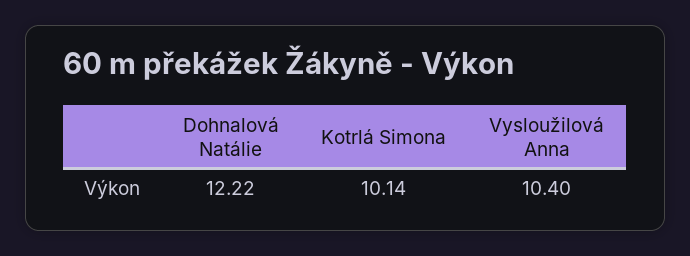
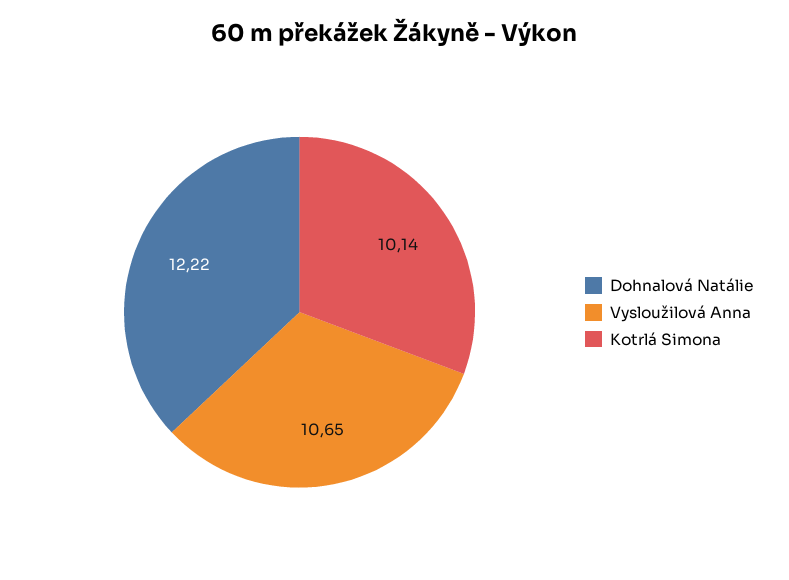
Vysloužilová Anna: 10.4 -> 10.65

